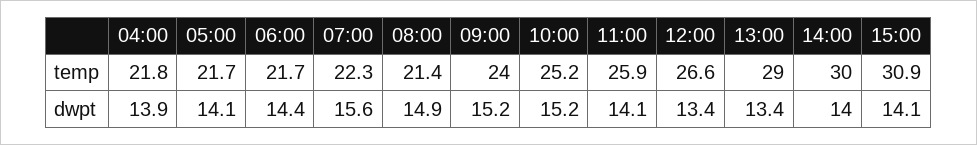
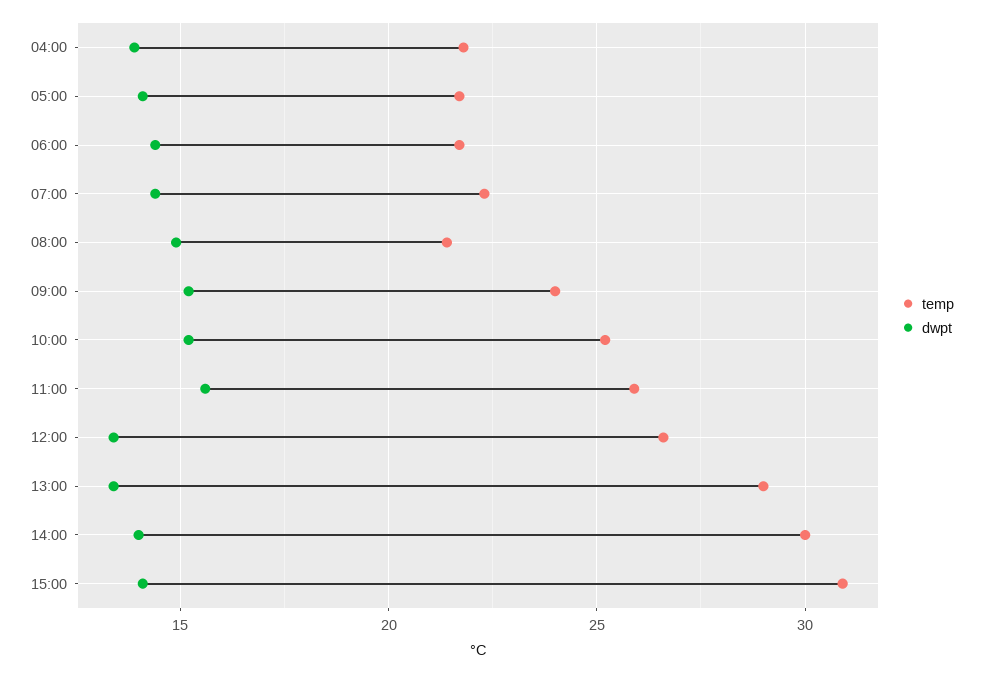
dwpt, 07:00: 15.6 -> 14.5
dwpt, 11:00: 14.1 -> 15.5

